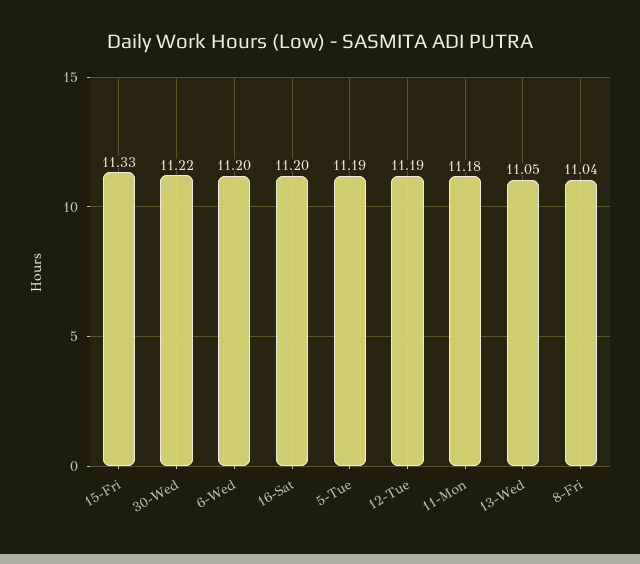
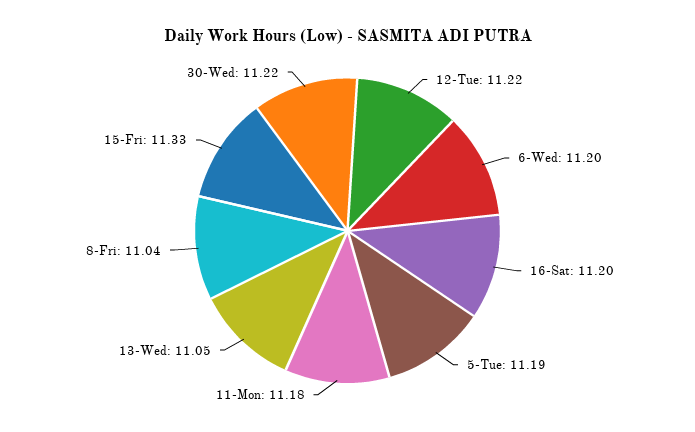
12-Tue: 11.19 -> 11.22

